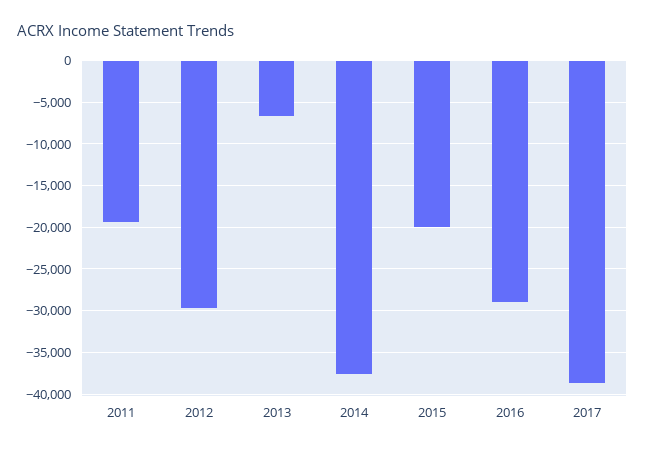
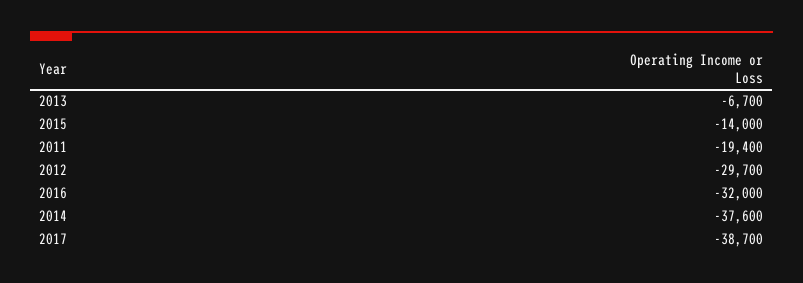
2015: -20000 -> -14000
2016: -29000 -> -32000

